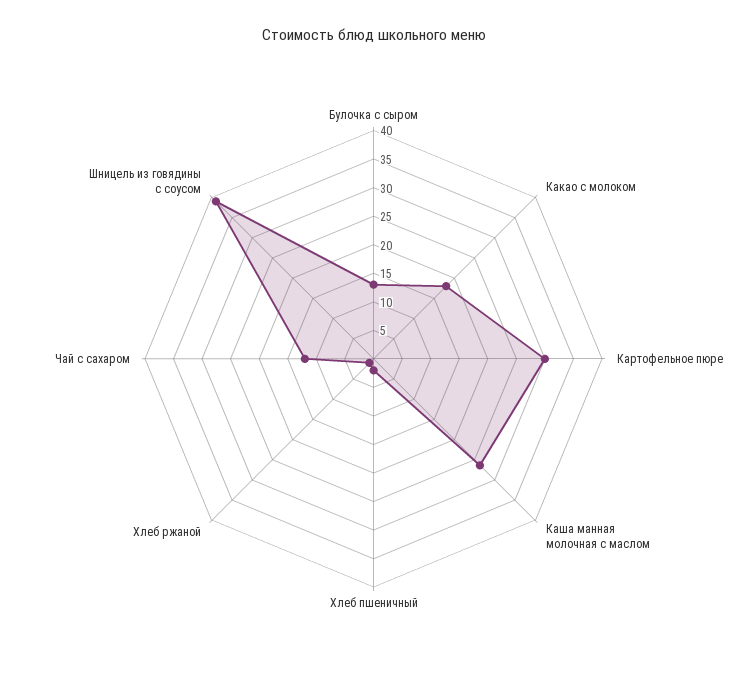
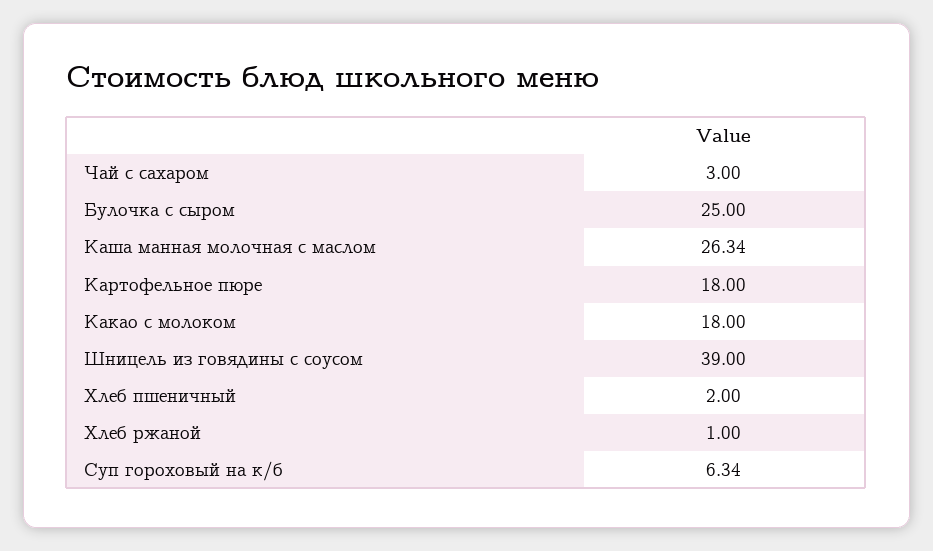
Булочка с сыром: 12.5 -> 25
Картофельное пюре: 30 -> 18
Чай с сахаром: 12.5 -> 3
Суп гороховый на к/б: none -> 6.34

